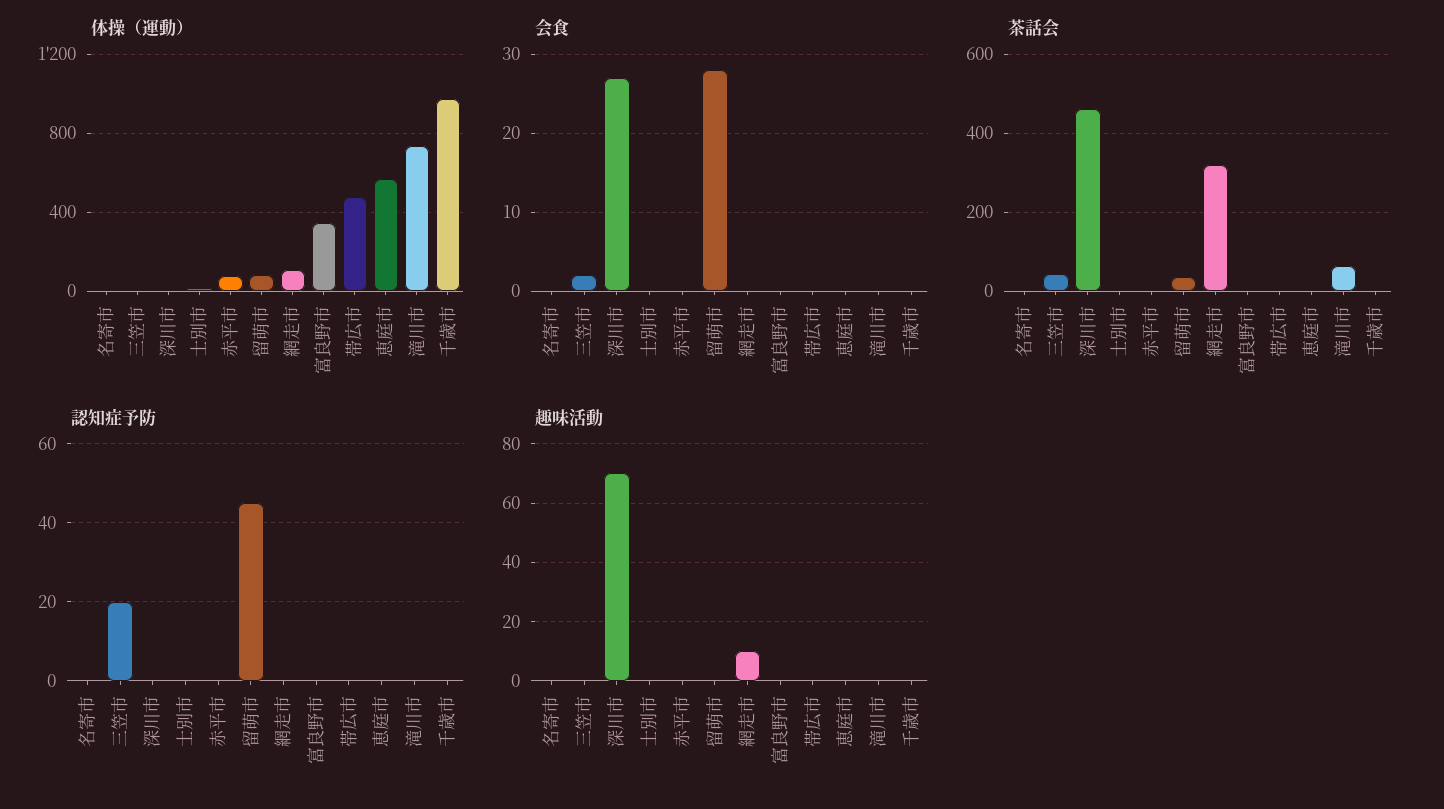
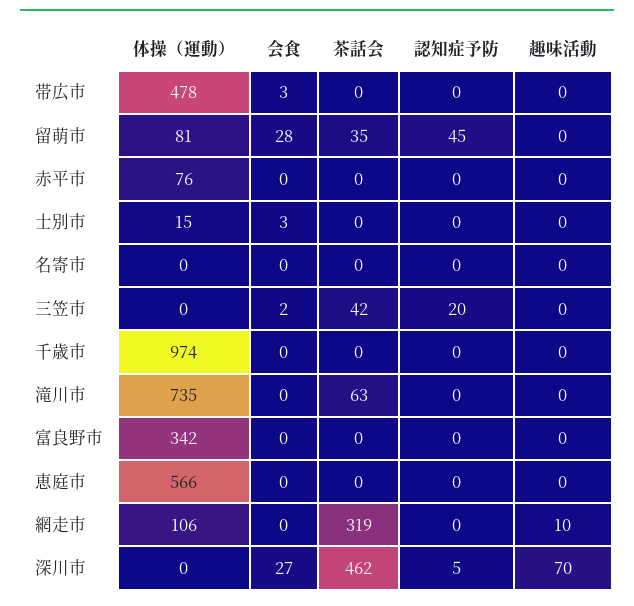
会食, 士別市: 0 -> 3
会食, 帯広市: 0 -> 3
認知症予防, 深川市: 0 -> 5

